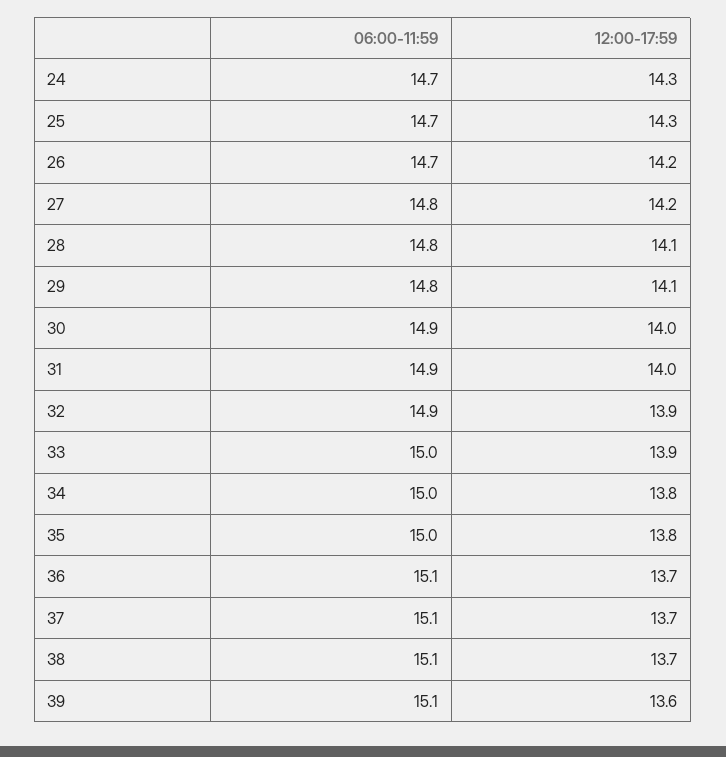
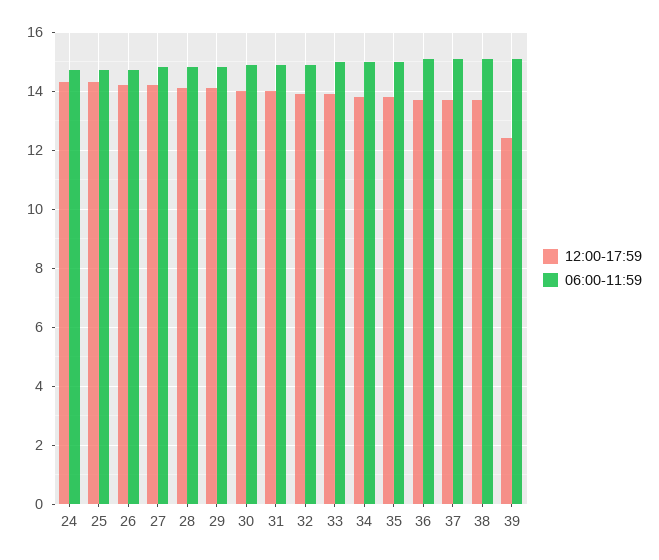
12:00-17:59, 39: 13.6 -> 12.5

